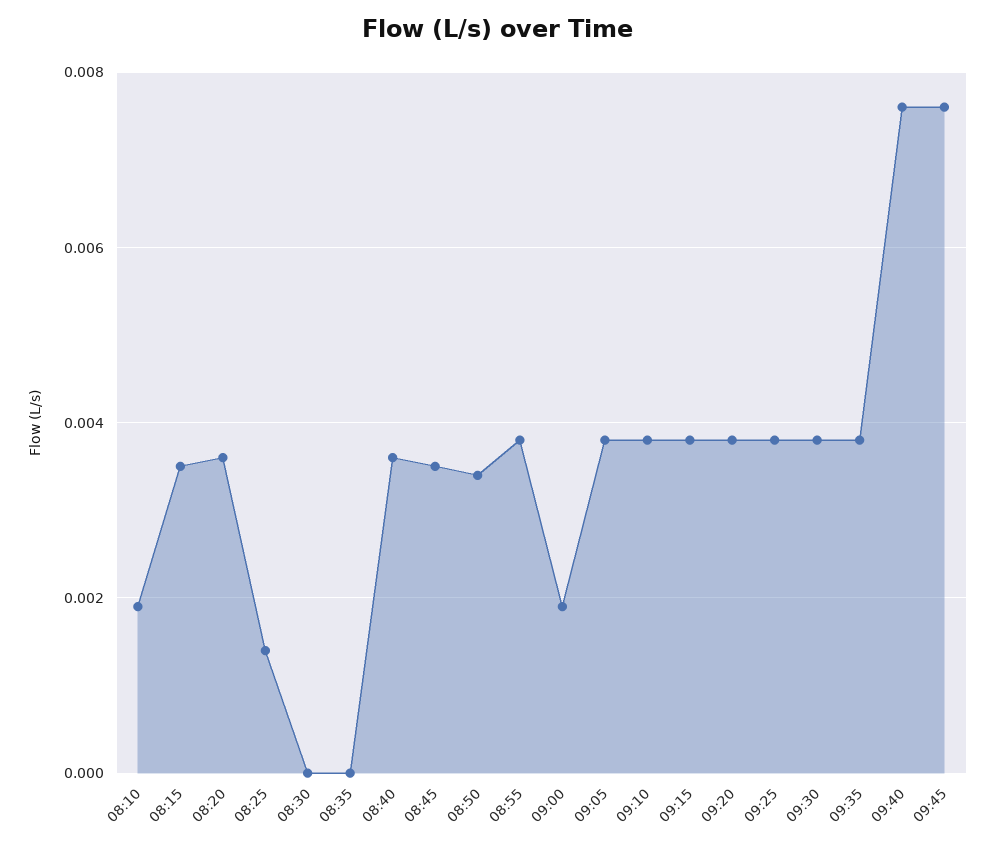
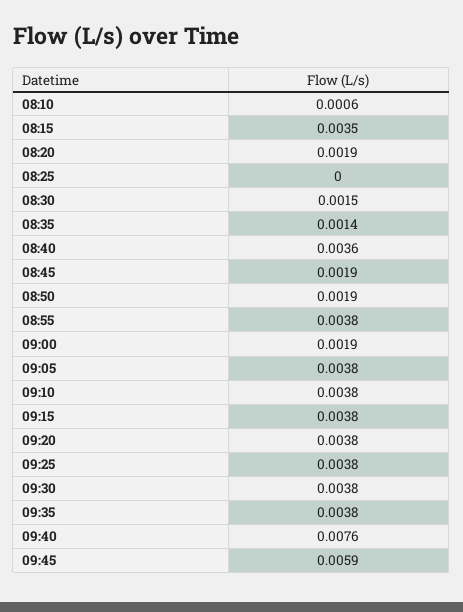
08:10: 0.002 -> 0.0006
08:20: 0.0035 -> 0.0019
08:25: 0.0015 -> 0
08:30: 0 -> 0.0015
08:35: 0 -> 0.0014
08:45: 0.0035 -> 0.0019
08:50: 0.0035 -> 0.0019
09:45: 0.0075 -> 0.0059

